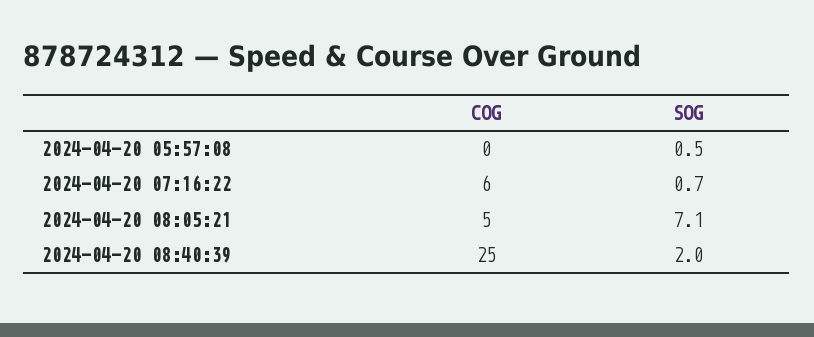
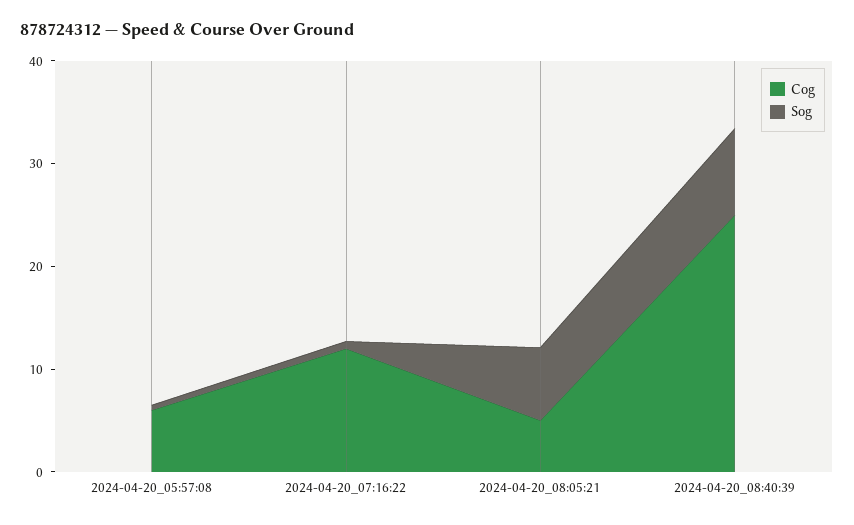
COG, 2024-04-20 05:57:08: 0 -> 6
COG, 2024-04-20 07:16:22: 6 -> 12
SOG, 2024-04-20 08:40:39: 2 -> 8

